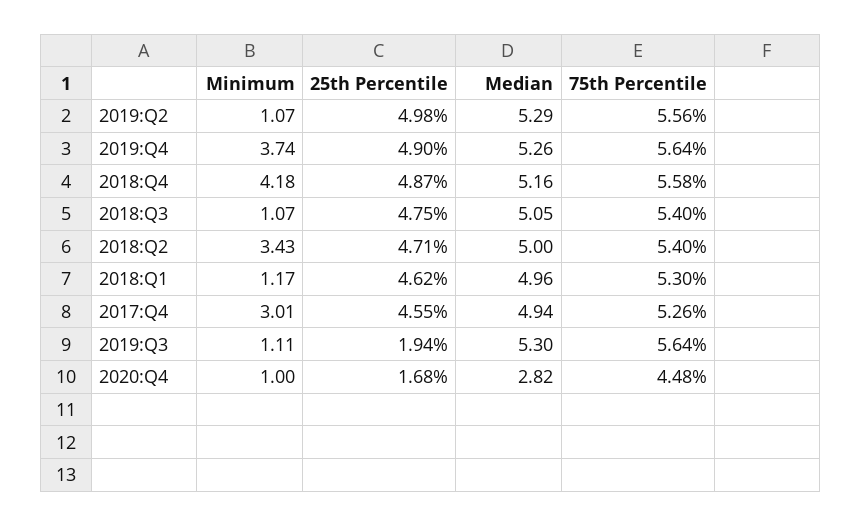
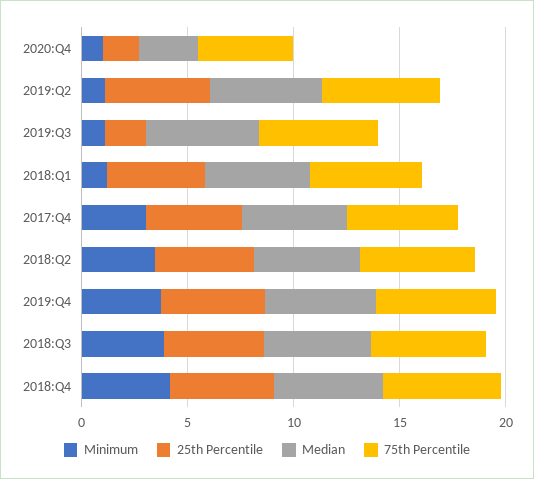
Minimum, 2018:Q3: 1.07 -> 4

